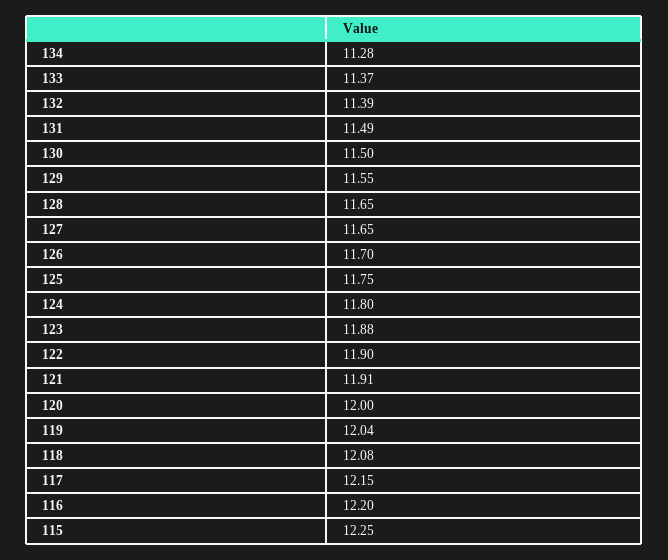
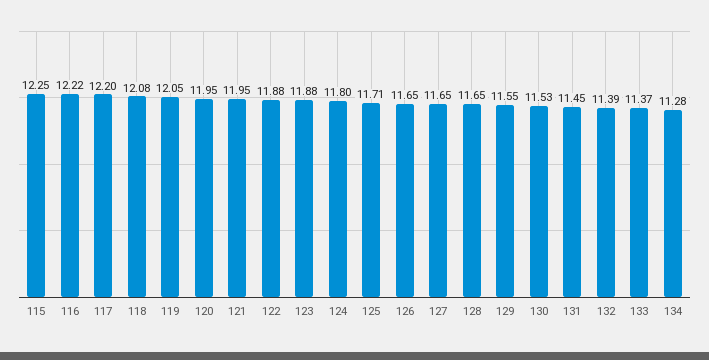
131: 11.49 -> 11.45
130: 11.5 -> 11.53
126: 11.7 -> 11.65
125: 11.75 -> 11.71
122: 11.9 -> 11.88
121: 11.91 -> 11.95
120: 12 -> 11.95
119: 12.04 -> 12.05
117: 12.15 -> 12.2
116: 12.2 -> 12.22

